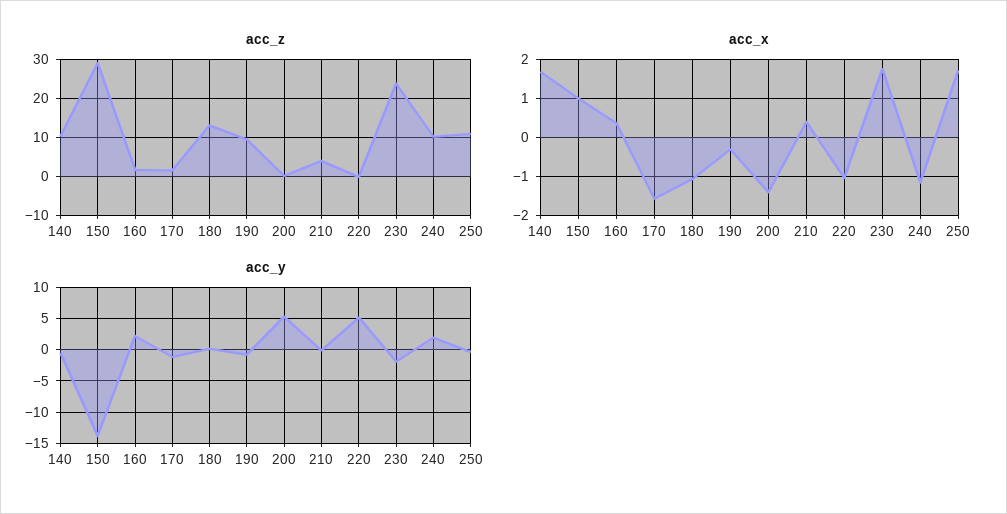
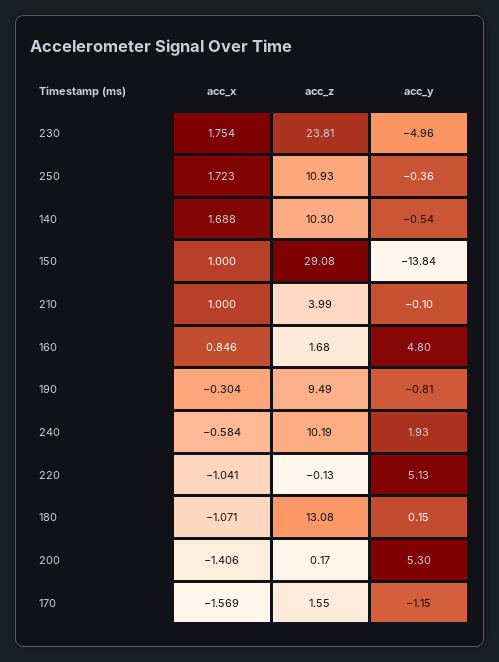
acc_x, 160: 0.4 -> 0.846
acc_x, 210: 0.4 -> 1
acc_x, 240: -1.2 -> -0.584
acc_y, 160: 2 -> 4.8
acc_y, 230: -2 -> -4.96

